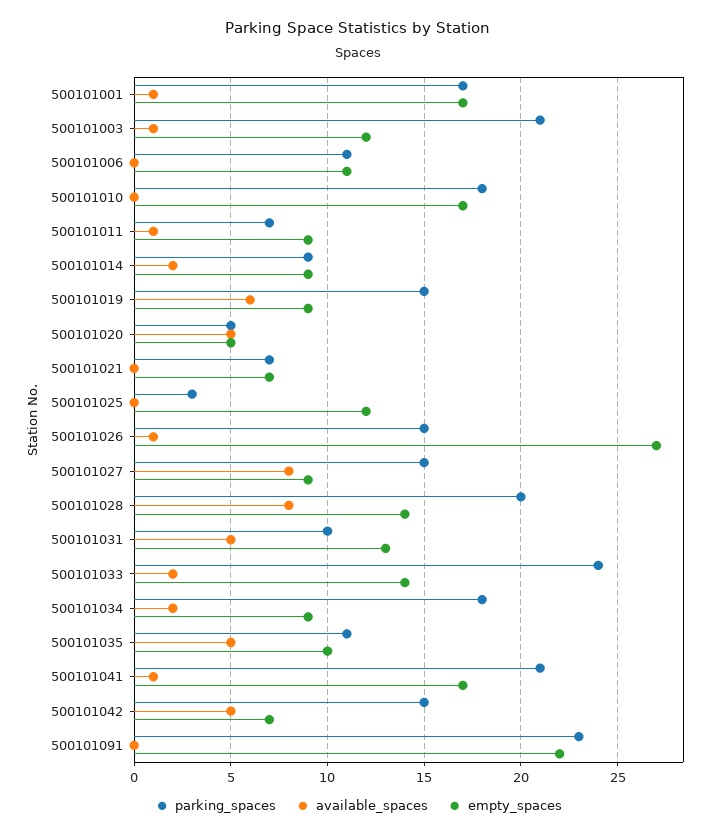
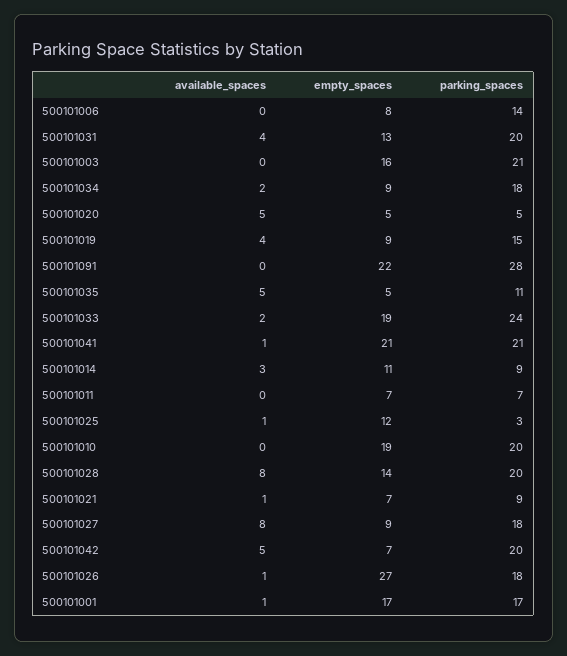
available_spaces, 500101003: 1 -> 0
empty_spaces, 500101003: 12 -> 16
parking_spaces, 500101006: 11 -> 14
empty_spaces, 500101006: 11 -> 8
parking_spaces, 500101010: 18 -> 20
empty_spaces, 500101010: 17 -> 19
available_spaces, 500101011: 1 -> 0
empty_spaces, 500101011: 9 -> 7
available_spaces, 500101014: 2 -> 3
empty_spaces, 500101014: 9 -> 11
available_spaces, 500101019: 6 -> 4
parking_spaces, 500101021: 7 -> 9
available_spaces, 500101021: 0 -> 1
available_spaces, 500101025: 0 -> 1
parking_spaces, 500101026: 15 -> 18
parking_spaces, 500101027: 15 -> 18
parking_spaces, 500101031: 10 -> 20
available_spaces, 500101031: 5 -> 4
empty_spaces, 500101033: 14 -> 19
empty_spaces, 500101035: 10 -> 5
empty_spaces, 500101041: 17 -> 21
parking_spaces, 500101042: 15 -> 20
parking_spaces, 500101091: 23 -> 28

